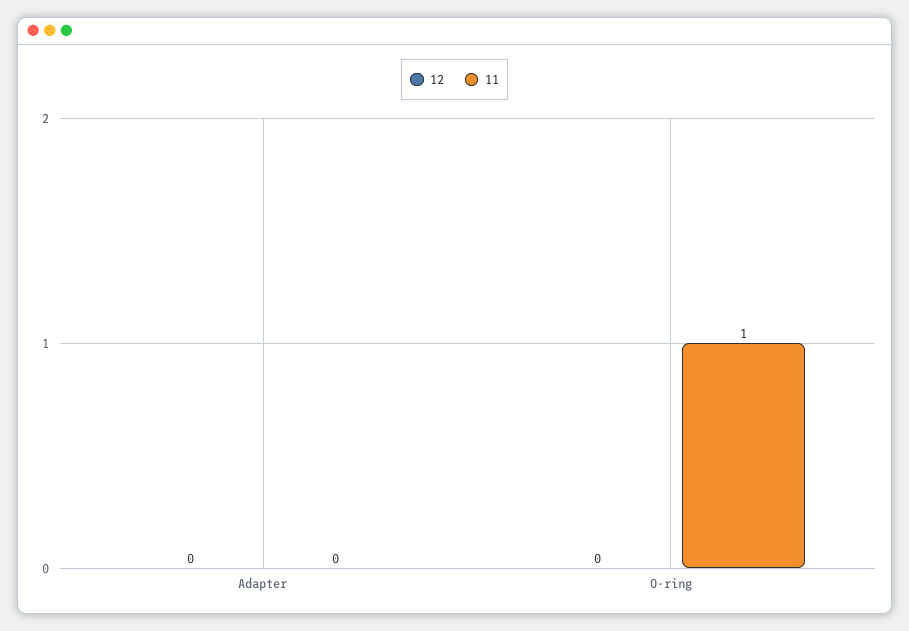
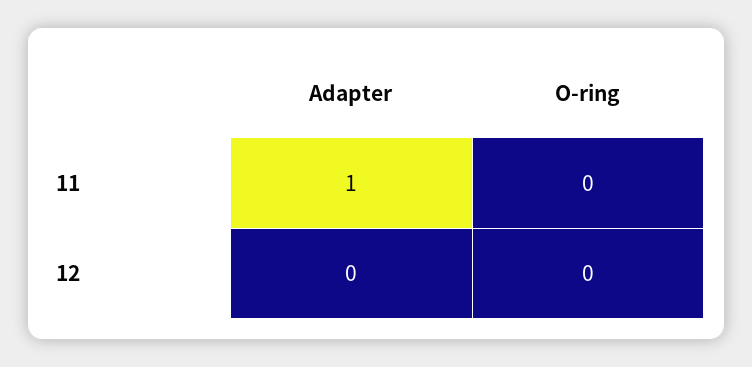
11, Adapter: 0 -> 1
11, O-ring: 1 -> 0

